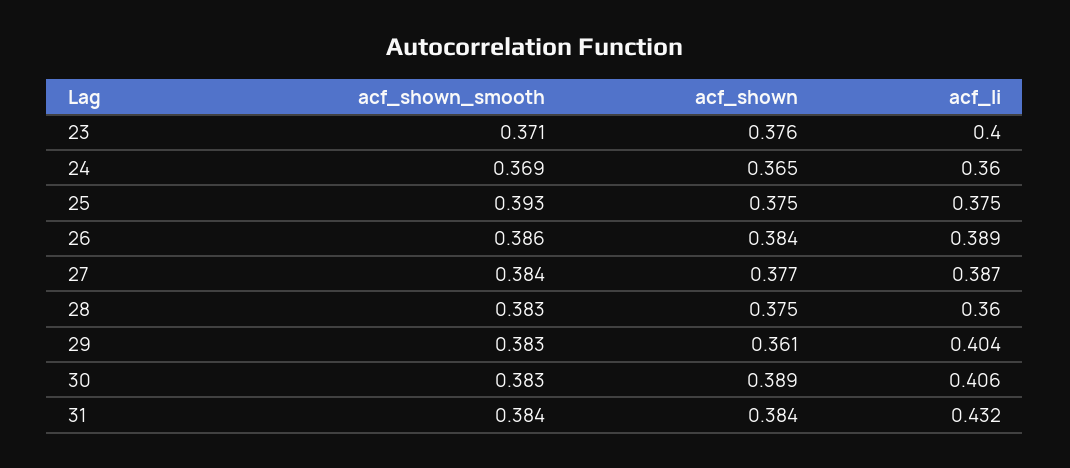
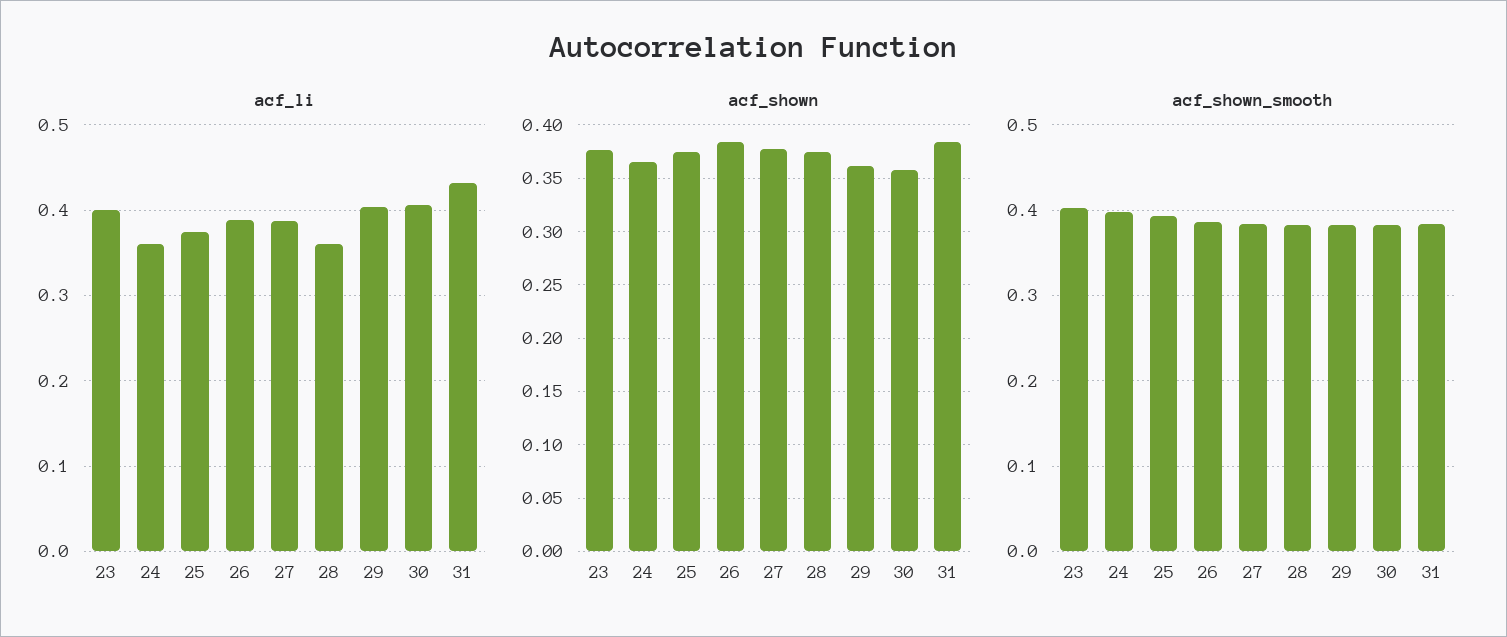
acf_shown_smooth, 23: 0.371 -> 0.4
acf_shown_smooth, 24: 0.369 -> 0.4
acf_shown, 30: 0.389 -> 0.36

